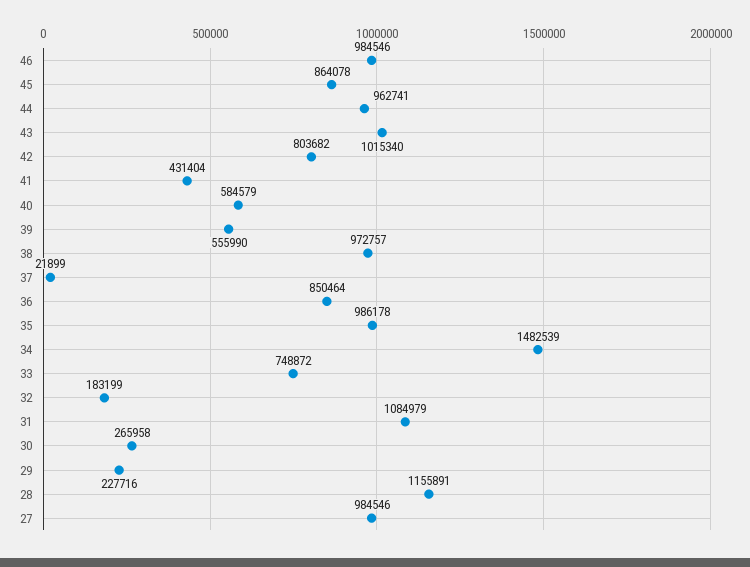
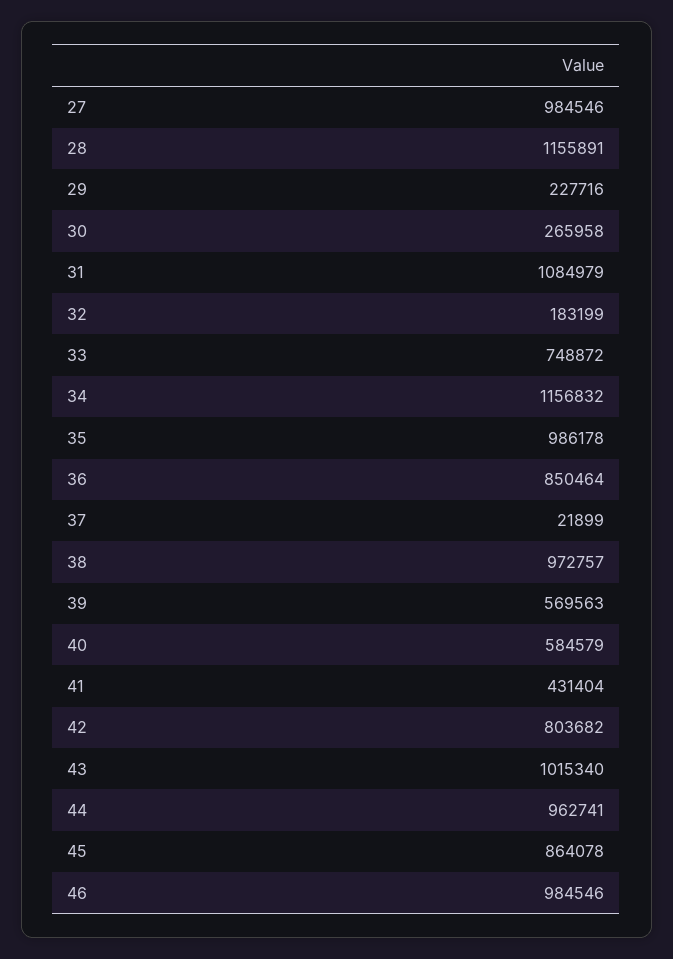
39: 555990 -> 569563
34: 1482539 -> 1156832

